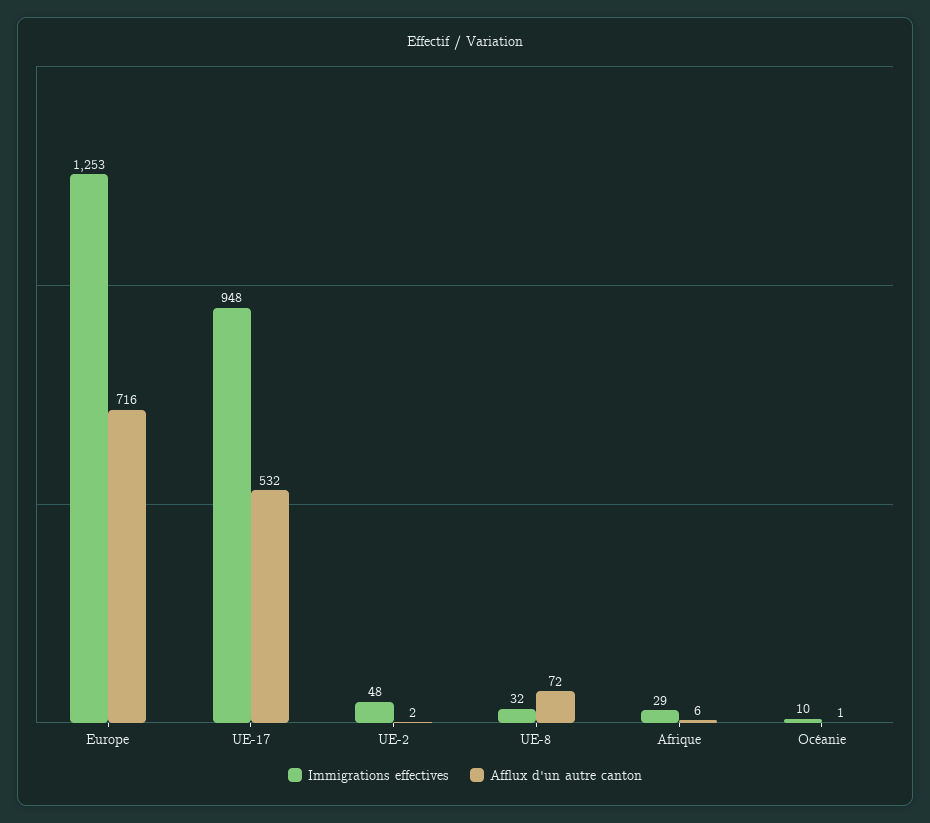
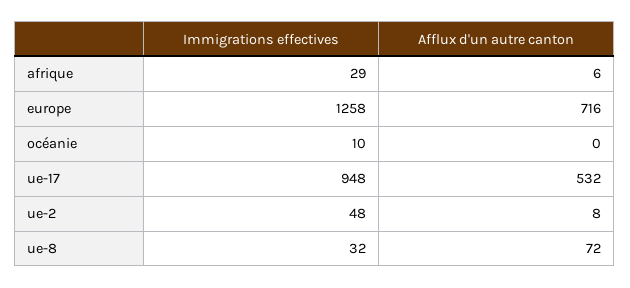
Immigrations effectives, Europe: 1253 -> 1258
Afflux d'un autre canton, UE-2: 2 -> 8
Afflux d'un autre canton, Océanie: 1 -> 0

